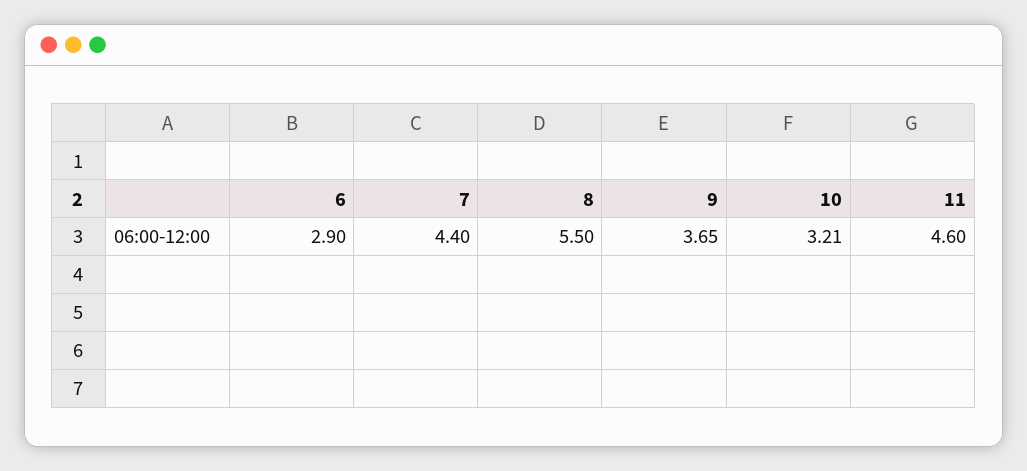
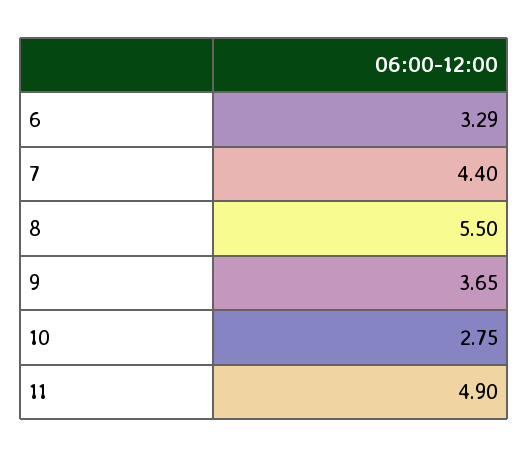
6: 2.9 -> 3.29
10: 3.21 -> 2.75
11: 4.6 -> 4.9

